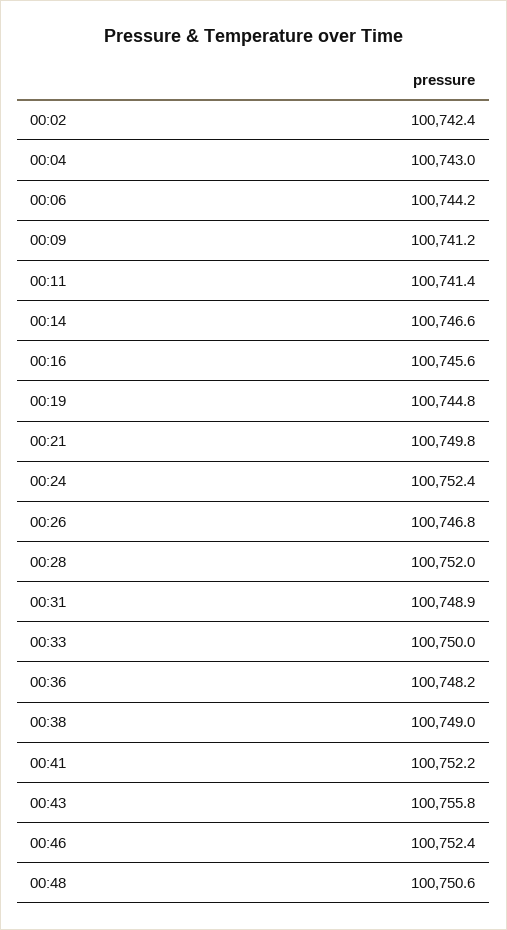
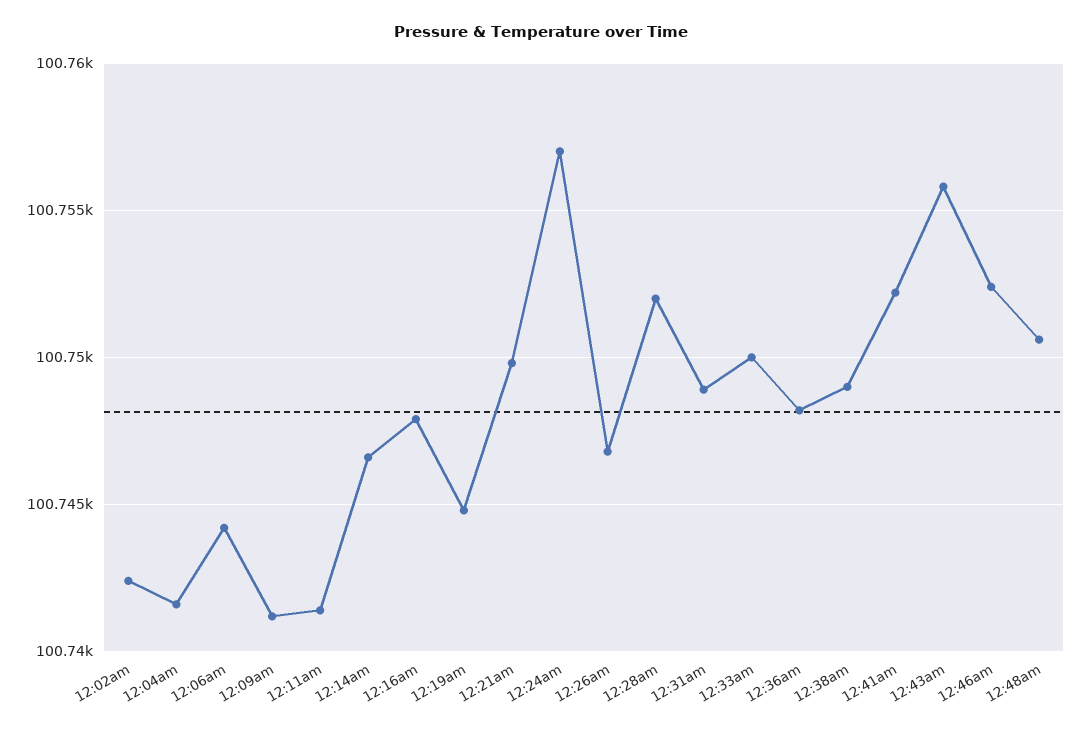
00:04: 100743 -> 100741.5
00:16: 100745.6 -> 100748
00:24: 100752.4 -> 100757

